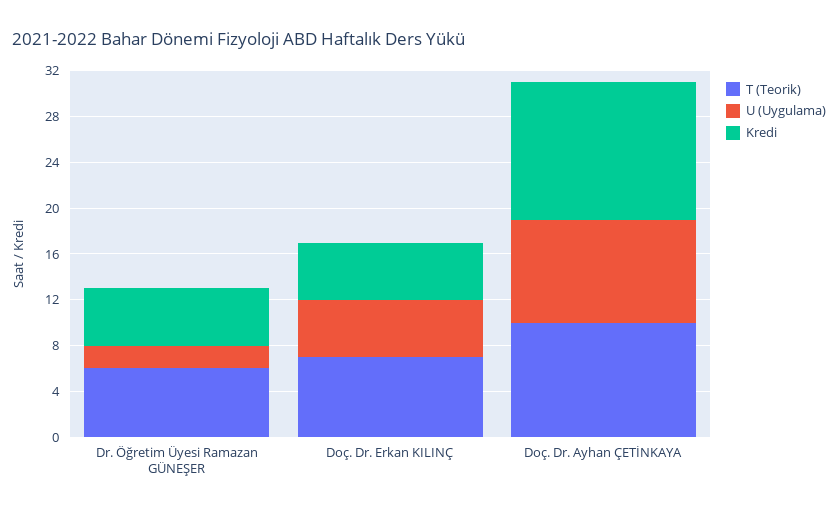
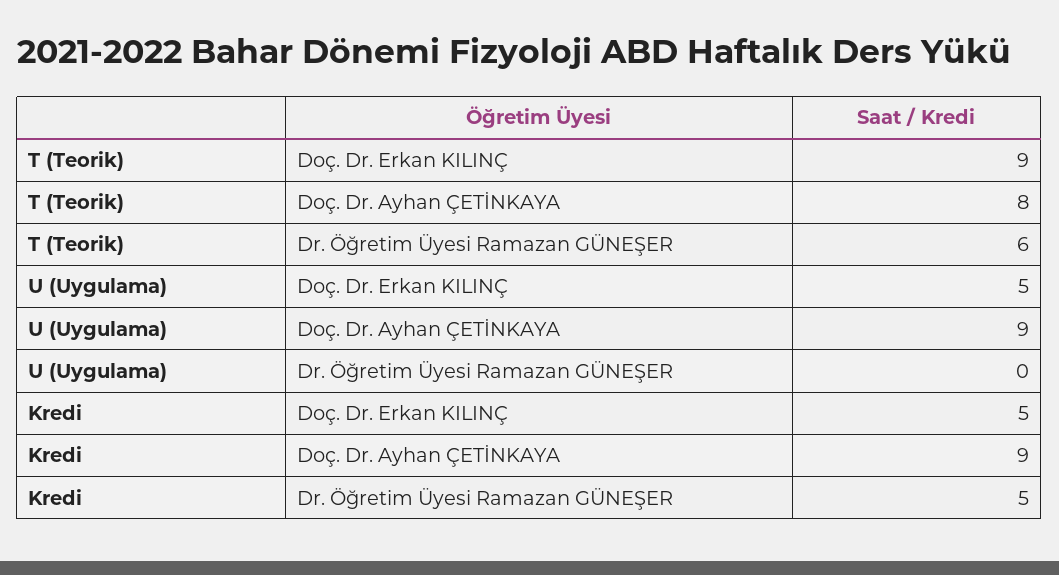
U (Uygulama), Dr. Öğretim Üyesi Ramazan GÜNEŞER: 2 -> 0
T (Teorik), Doç. Dr. Erkan KILINÇ: 7 -> 9
T (Teorik), Doç. Dr. Ayhan ÇETİNKAYA: 10 -> 8
Kredi, Doç. Dr. Ayhan ÇETİNKAYA: 12 -> 9

